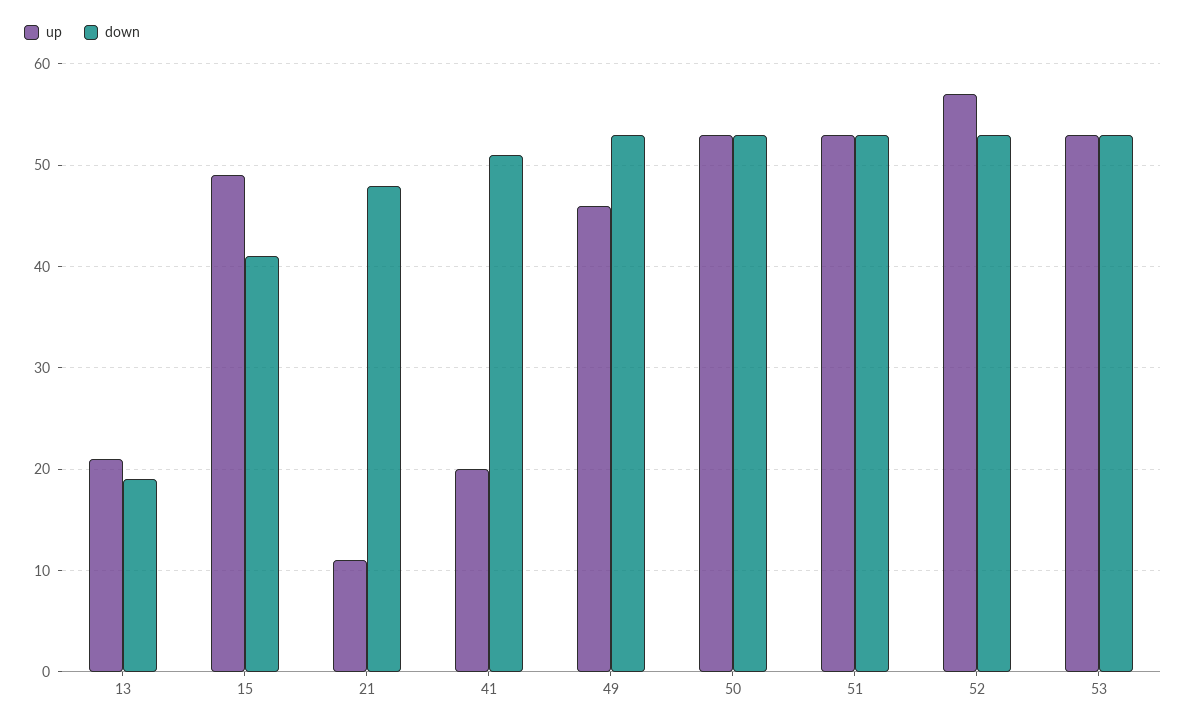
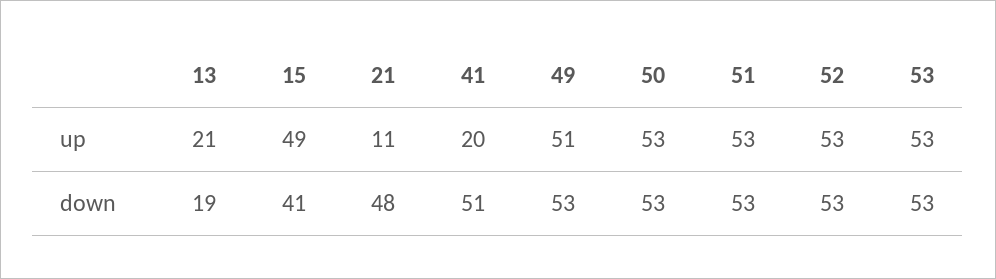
up, 49: 46 -> 51
up, 52: 57 -> 53

